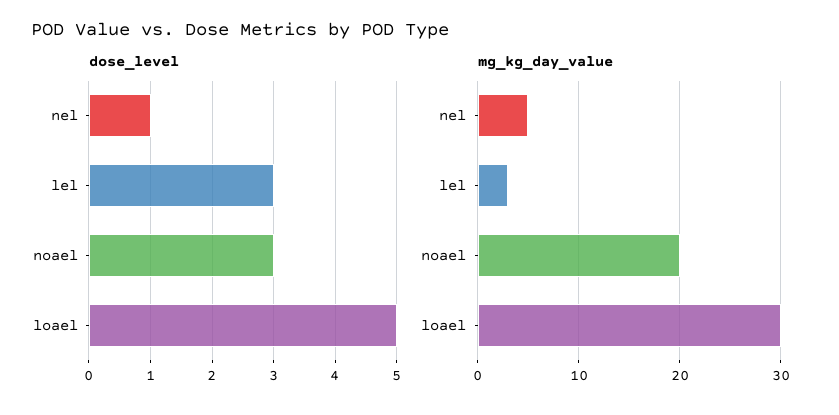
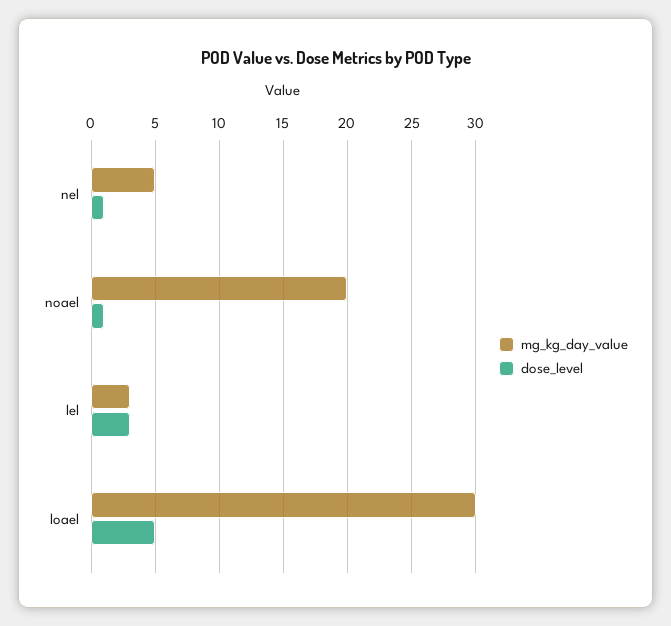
dose_level, noael: 3 -> 1

